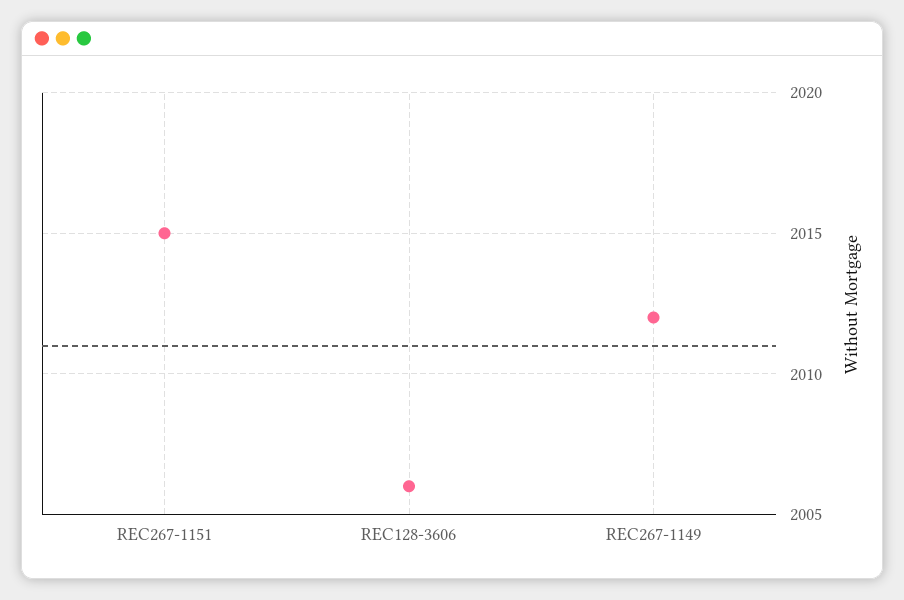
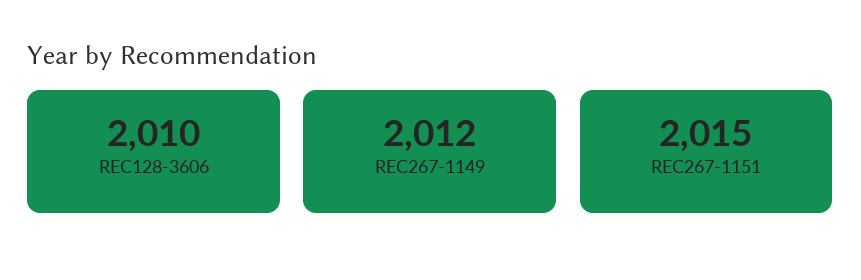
REC128-3606: 2006 -> 2010

